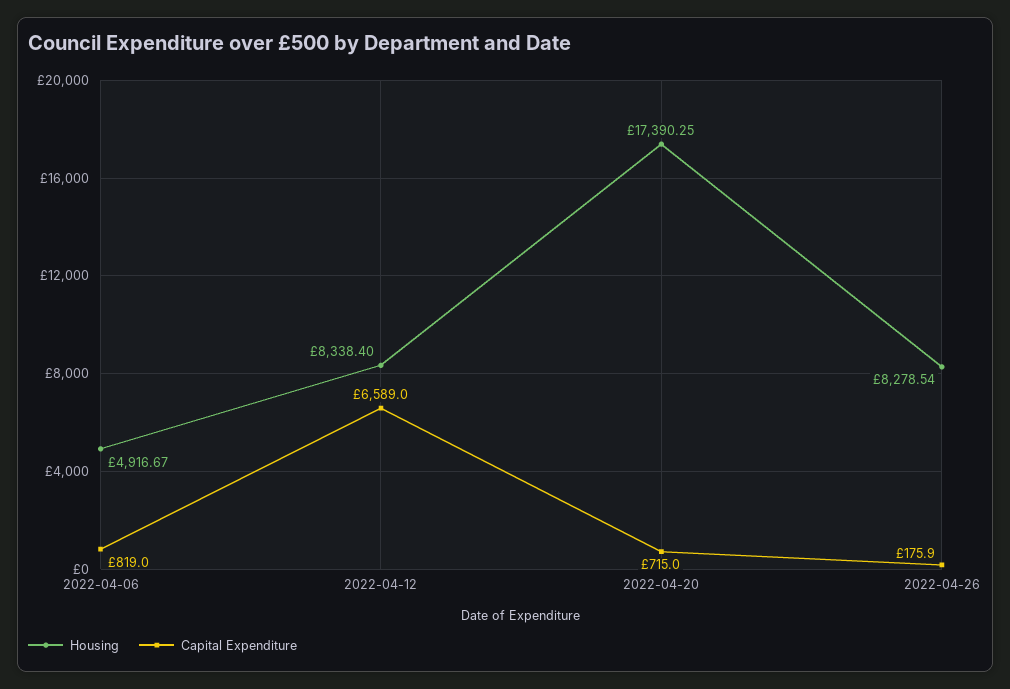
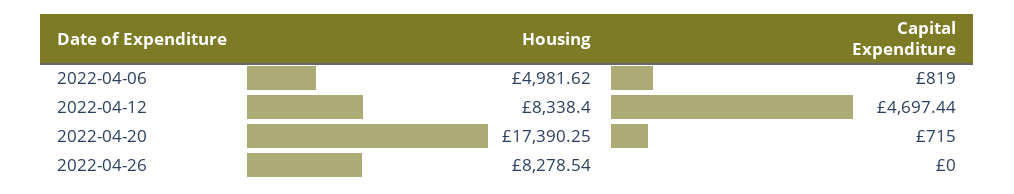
Housing, 2022-04-06: 4916.67 -> 4981.62
Capital Expenditure, 2022-04-12: 6589 -> 4697.44
Capital Expenditure, 2022-04-26: 175.9 -> 0

